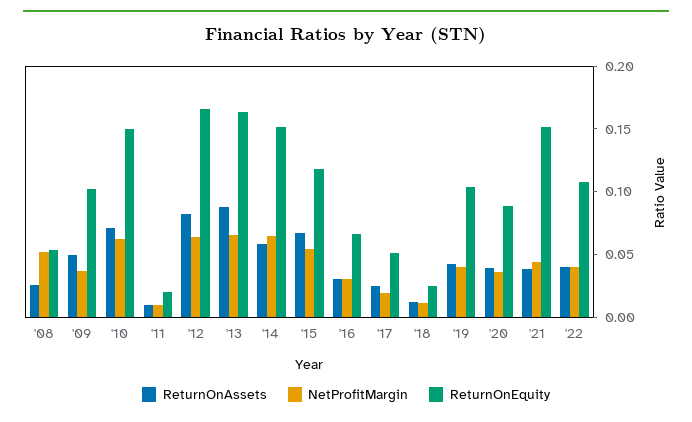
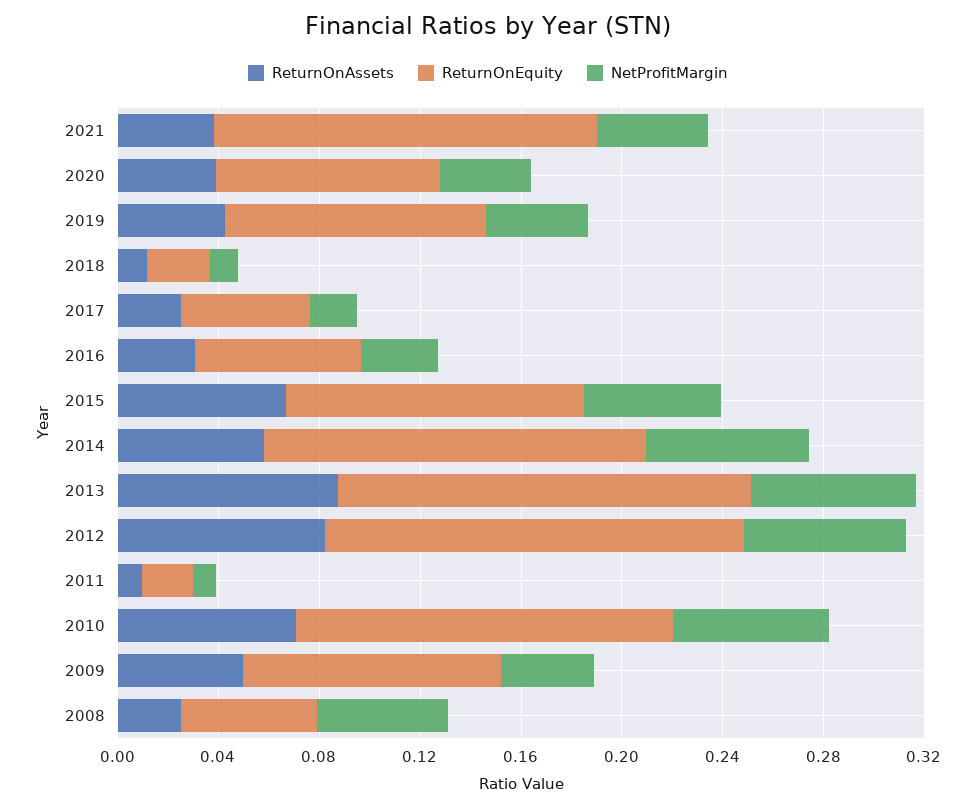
ReturnOnAssets, '22: 0.04 -> none
NetProfitMargin, '22: 0.04 -> none
ReturnOnEquity, '22: 0.11 -> none

